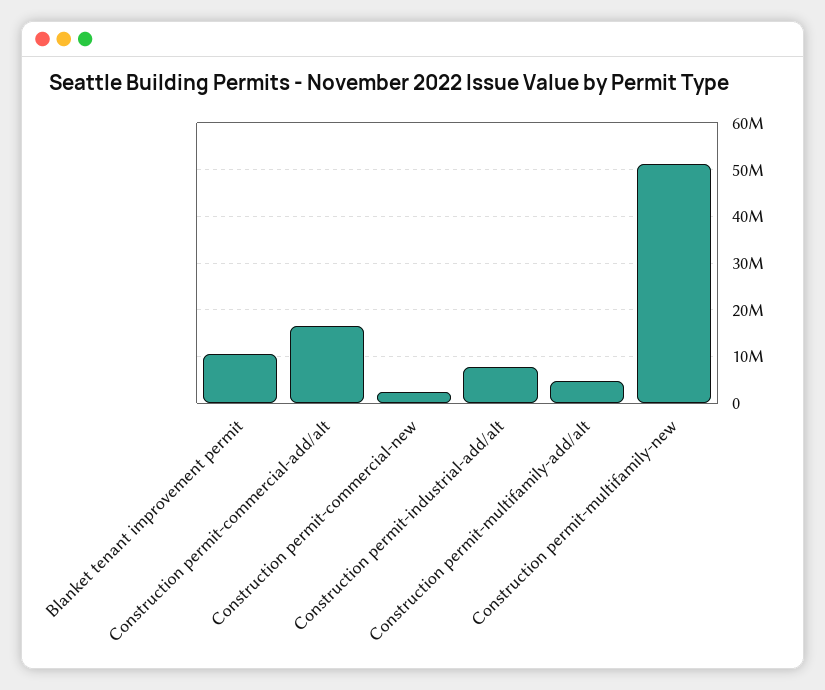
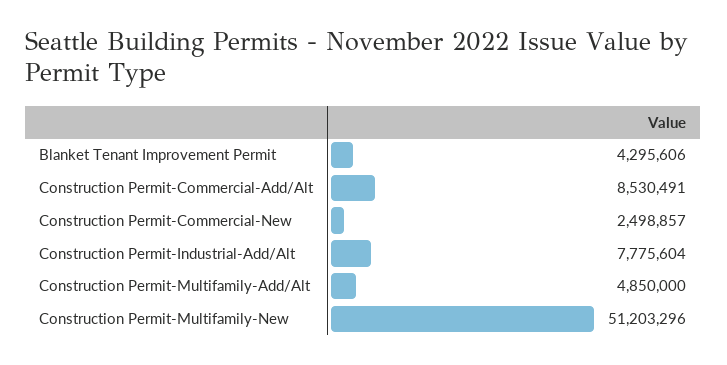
Blanket tenant improvement permit: 10000000 -> 4295606
Construction permit-commercial-add/alt: 16000000 -> 8530491

